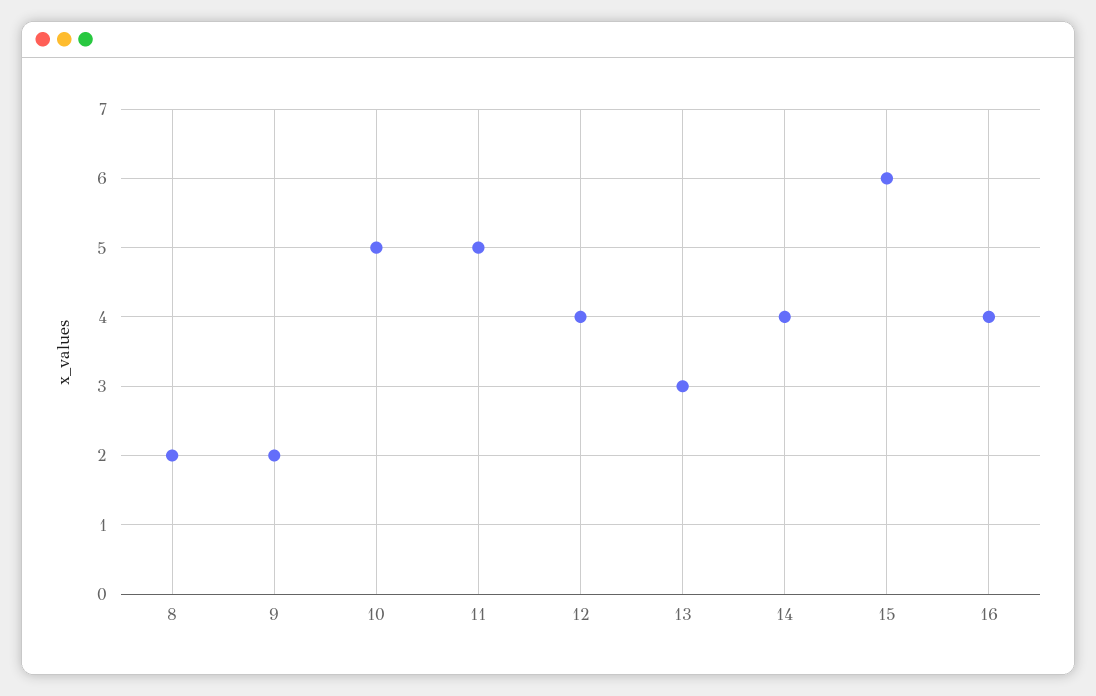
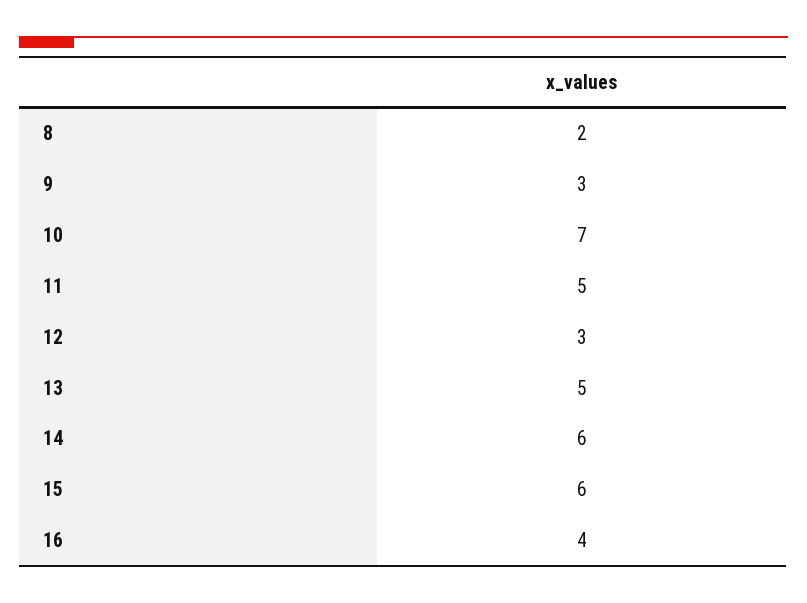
9: 2 -> 3
10: 5 -> 7
12: 4 -> 3
13: 3 -> 5
14: 4 -> 6

